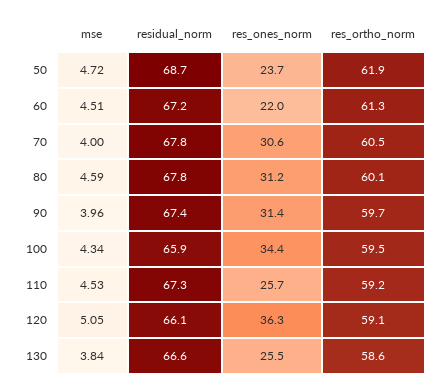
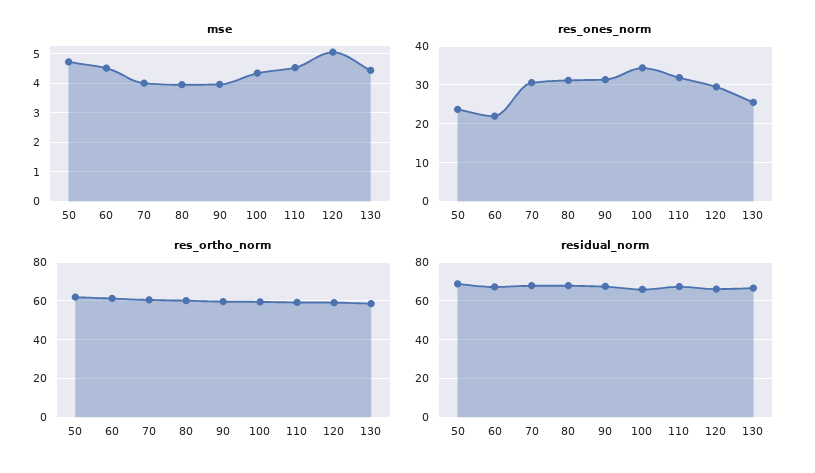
mse, 80: 4.59 -> 4
res_ones_norm, 110: 25.7 -> 32
res_ones_norm, 120: 36.3 -> 30
mse, 130: 3.84 -> 4.5

